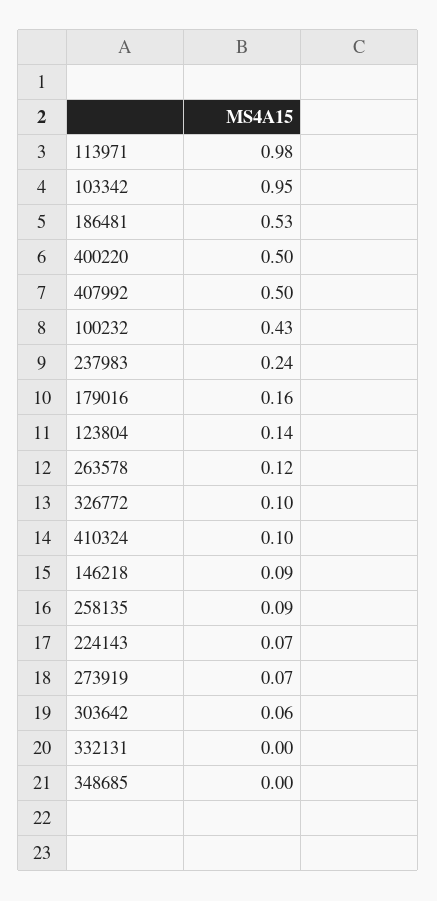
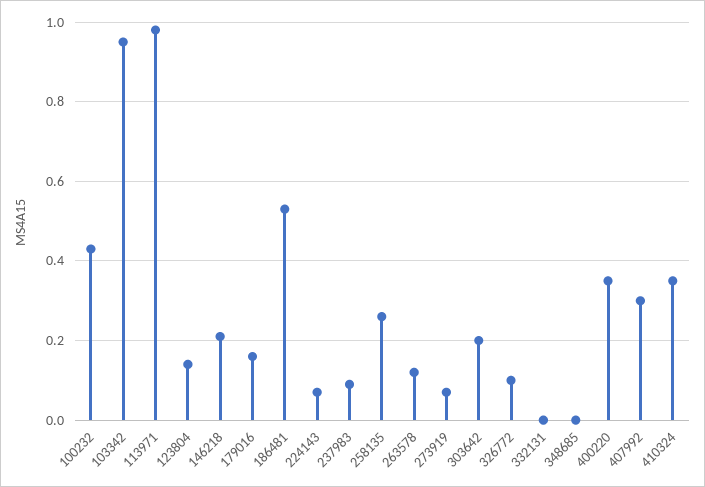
400220: 0.5 -> 0.35
407992: 0.5 -> 0.3
237983: 0.24 -> 0.1
410324: 0.1 -> 0.35
146218: 0.09 -> 0.2
258135: 0.09 -> 0.25
303642: 0.06 -> 0.2

